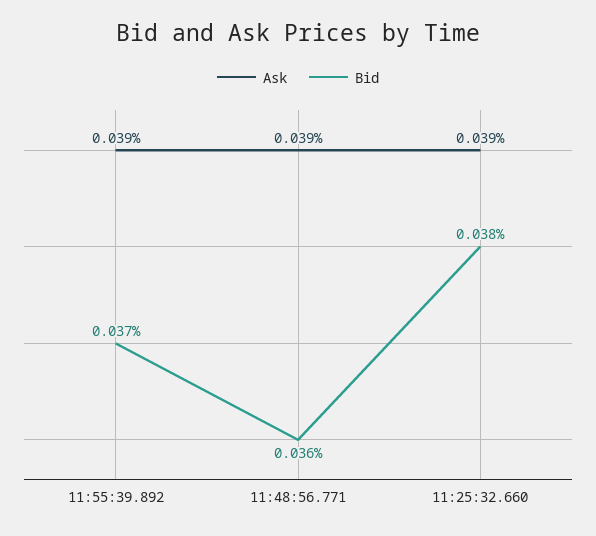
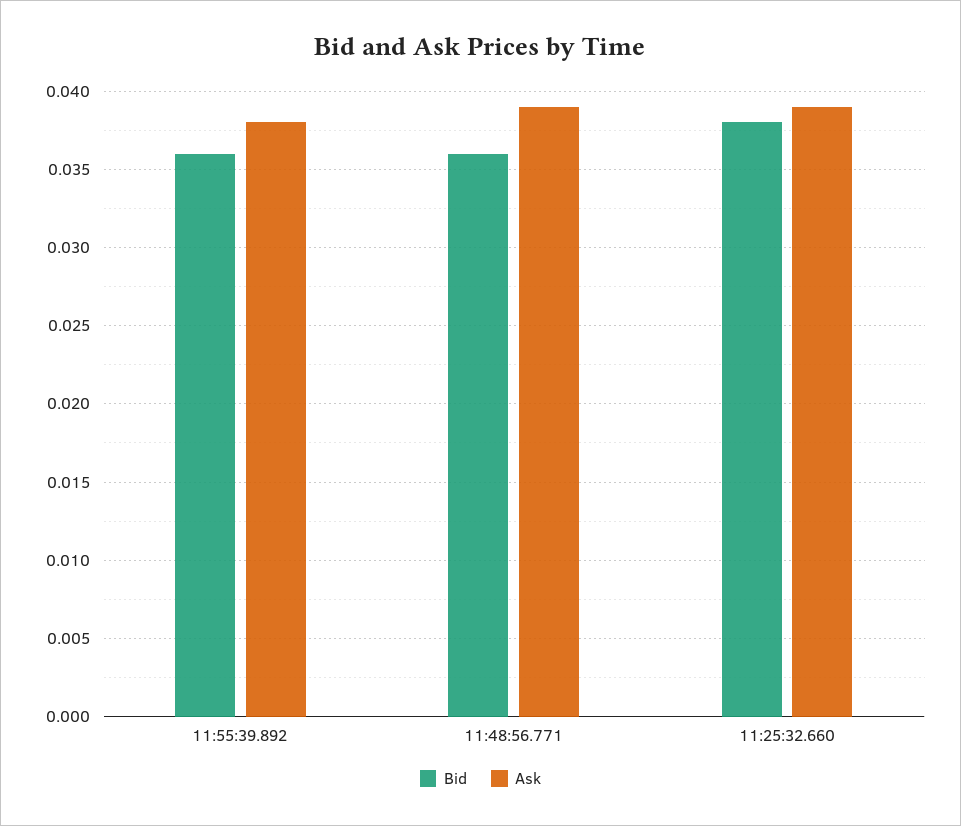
Ask, 11:55:39.892: 0.039 -> 0.038
Bid, 11:55:39.892: 0.037 -> 0.036

